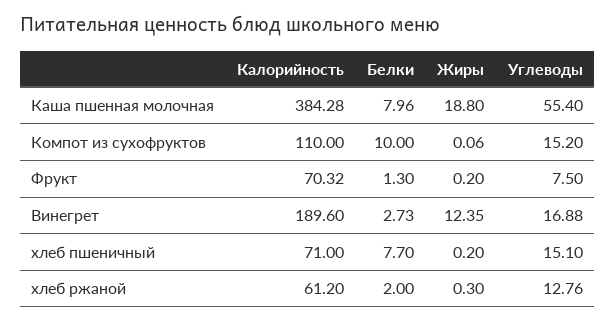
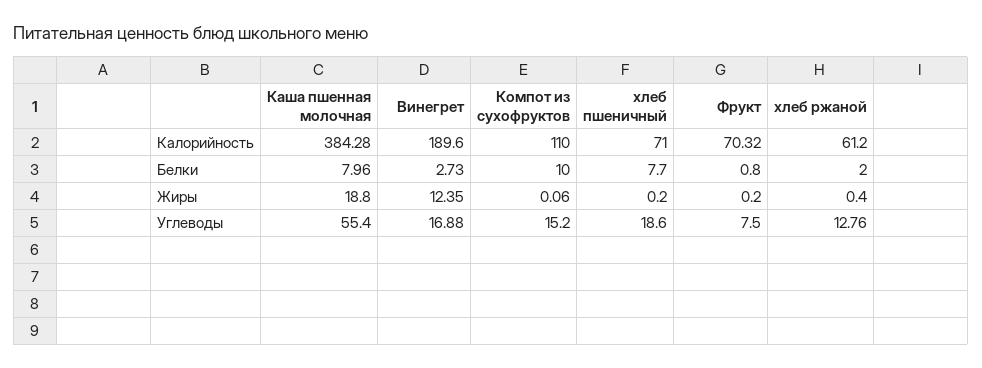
Белки, Фрукт: 1.3 -> 0.8
Углеводы, хлеб пшеничный: 15.1 -> 18.6
Жиры, хлеб ржаной: 0.3 -> 0.4

